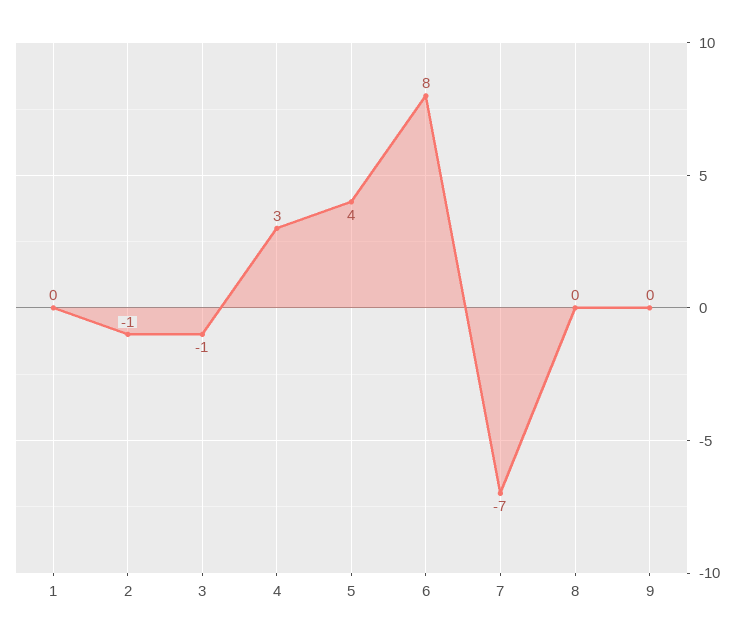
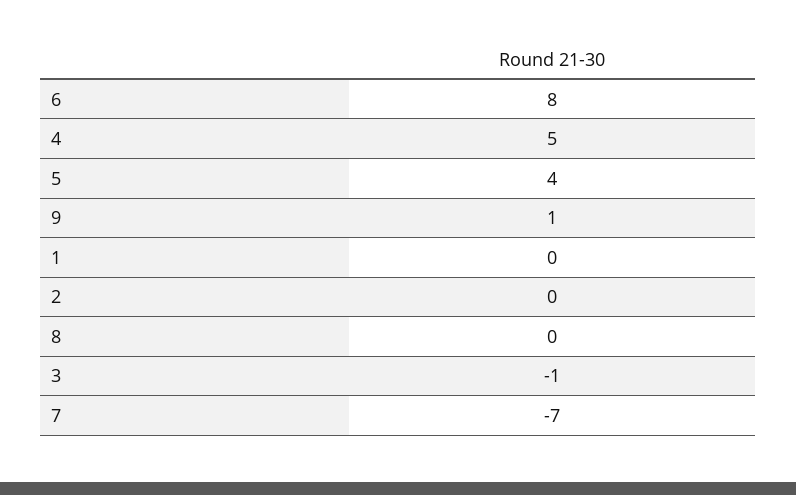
2: -1 -> 0
4: 3 -> 5
9: 0 -> 1

